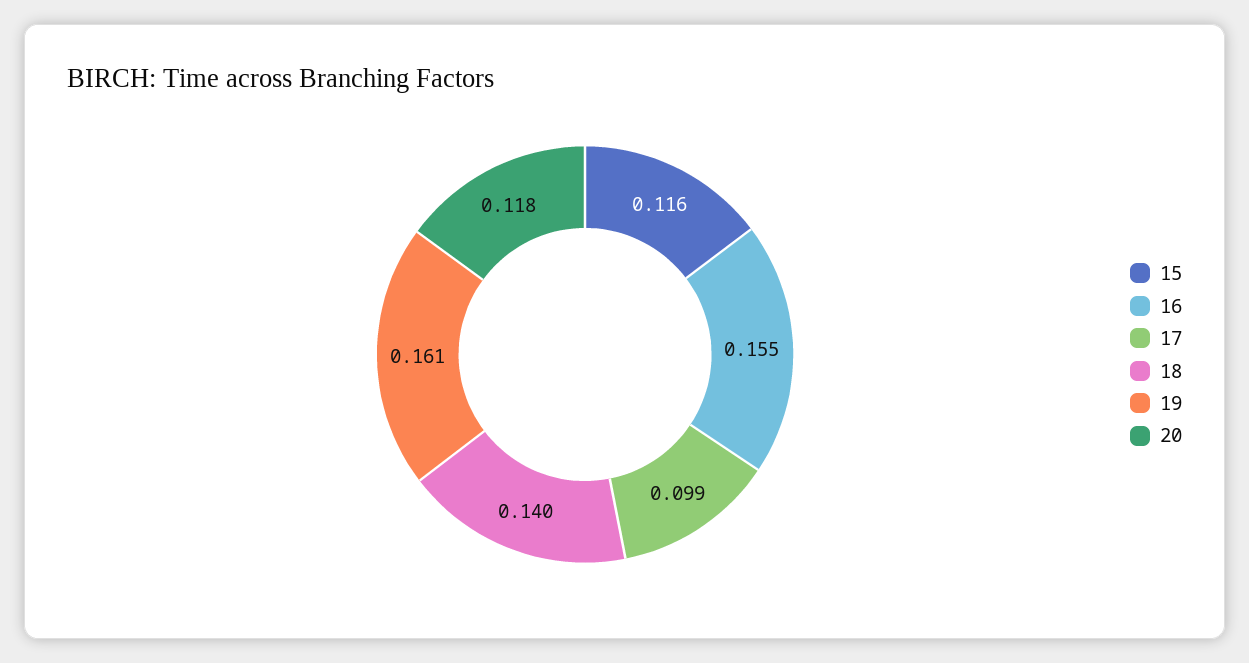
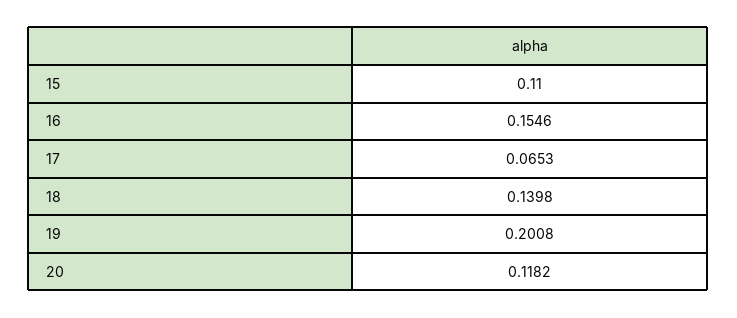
15: 0.116 -> 0.11
17: 0.099 -> 0.0653
19: 0.161 -> 0.2008

